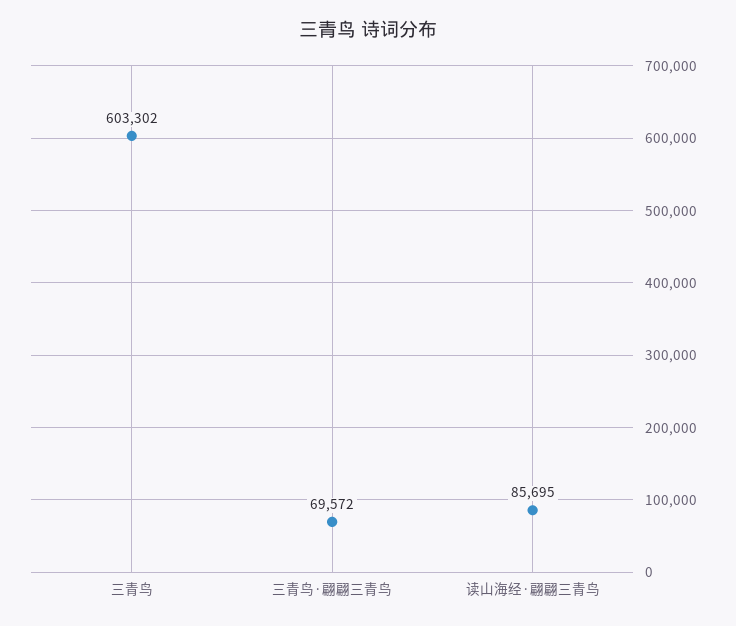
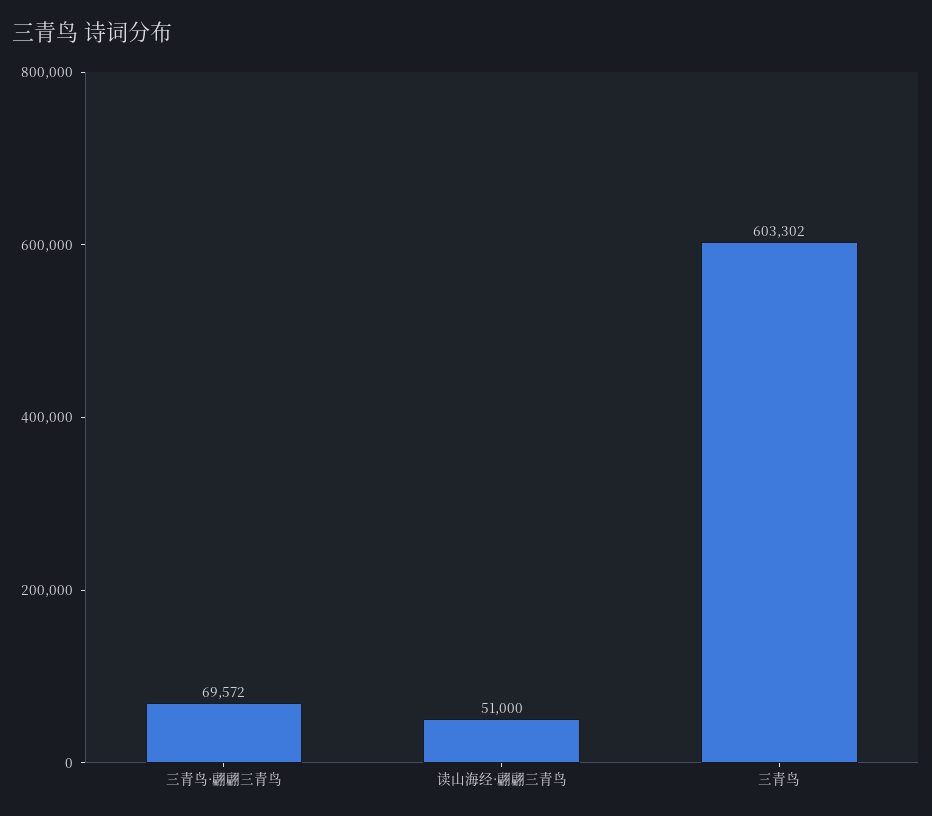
读山海经·翩翩三青鸟: 85695 -> 51000

